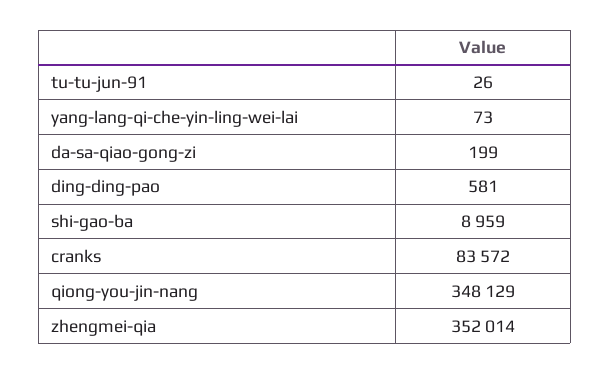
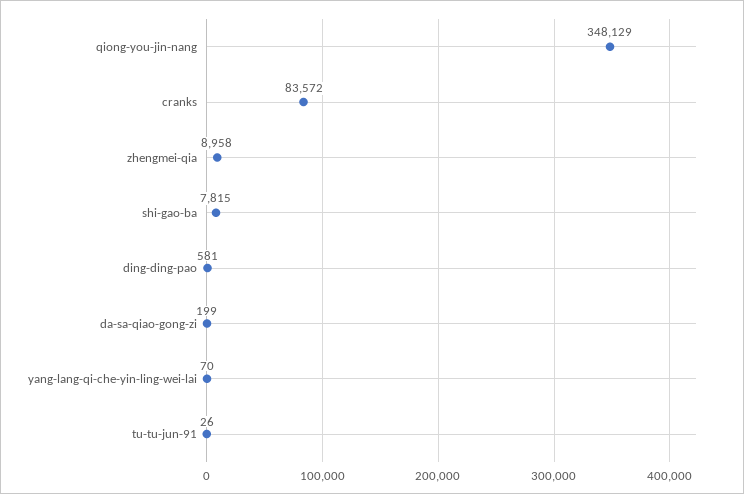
yang-lang-qi-che-yin-ling-wei-lai: 73 -> 70
shi-gao-ba: 8959 -> 7815
zhengmei-qia: 352014 -> 8958

